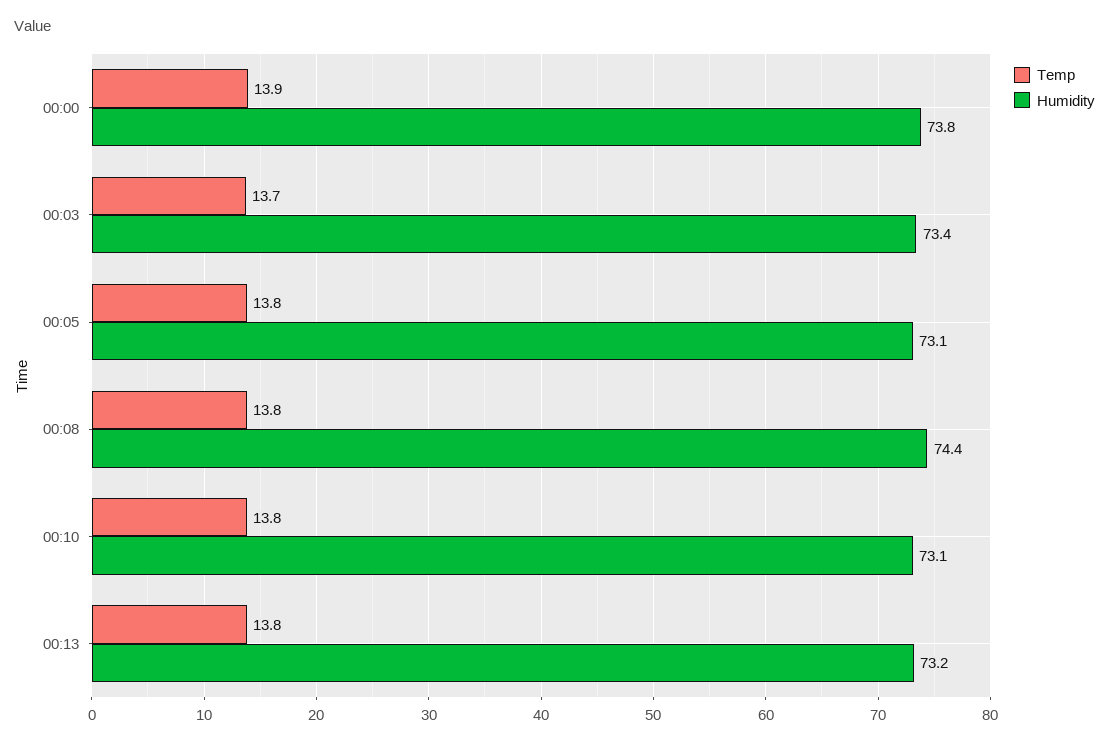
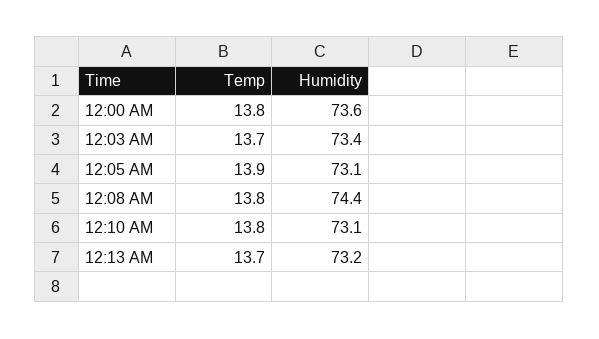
Temp, 00:00: 13.9 -> 13.8
Humidity, 00:00: 73.8 -> 73.6
Temp, 00:05: 13.8 -> 13.9
Temp, 00:13: 13.8 -> 13.7

